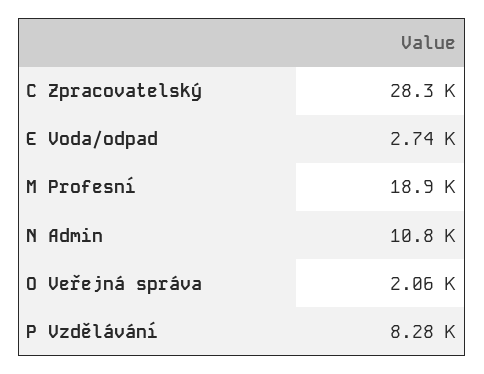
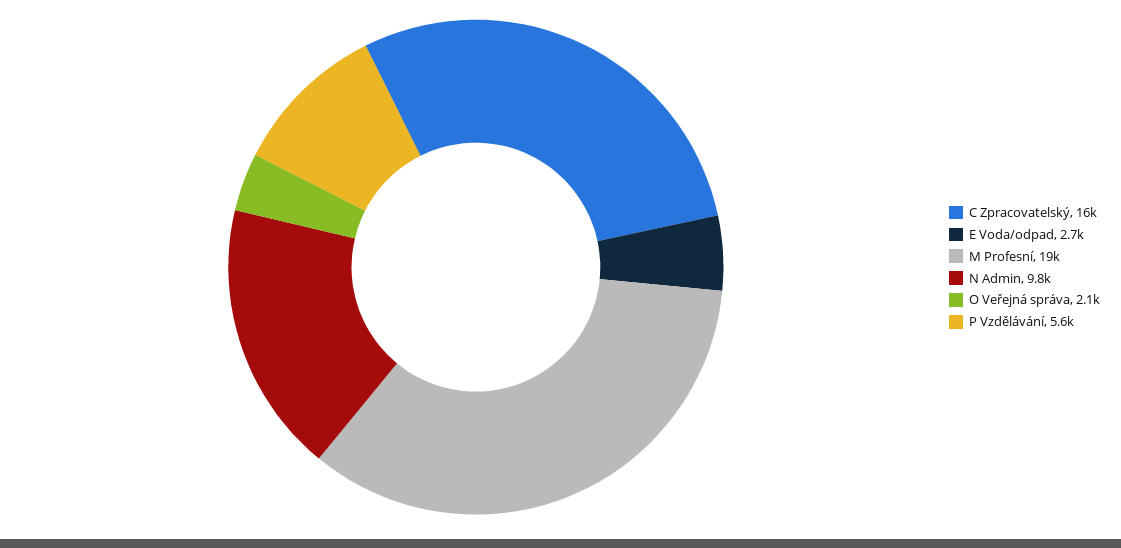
C Zpracovatelský: 28300 -> 16000
N Admin: 10800 -> 9800
P Vzdělávání: 8280 -> 5600

